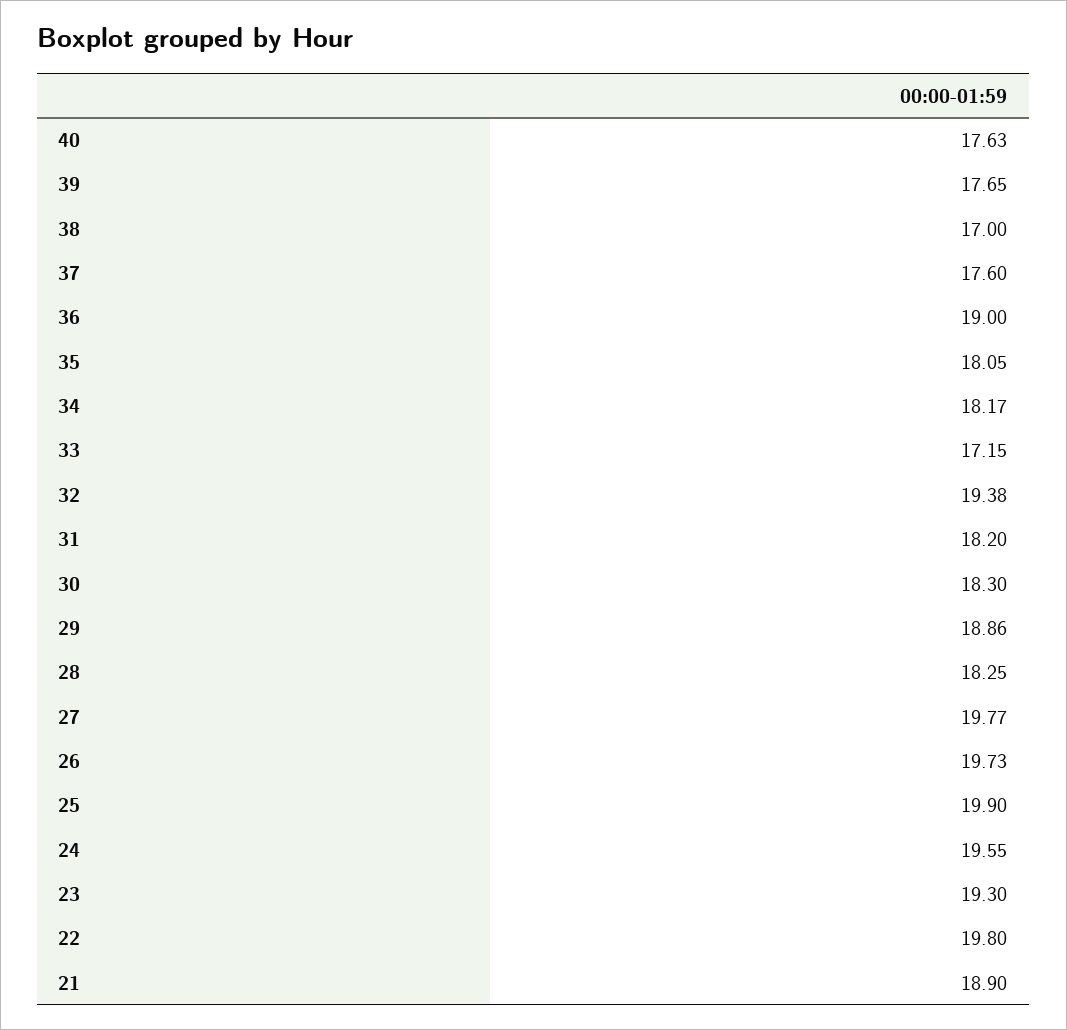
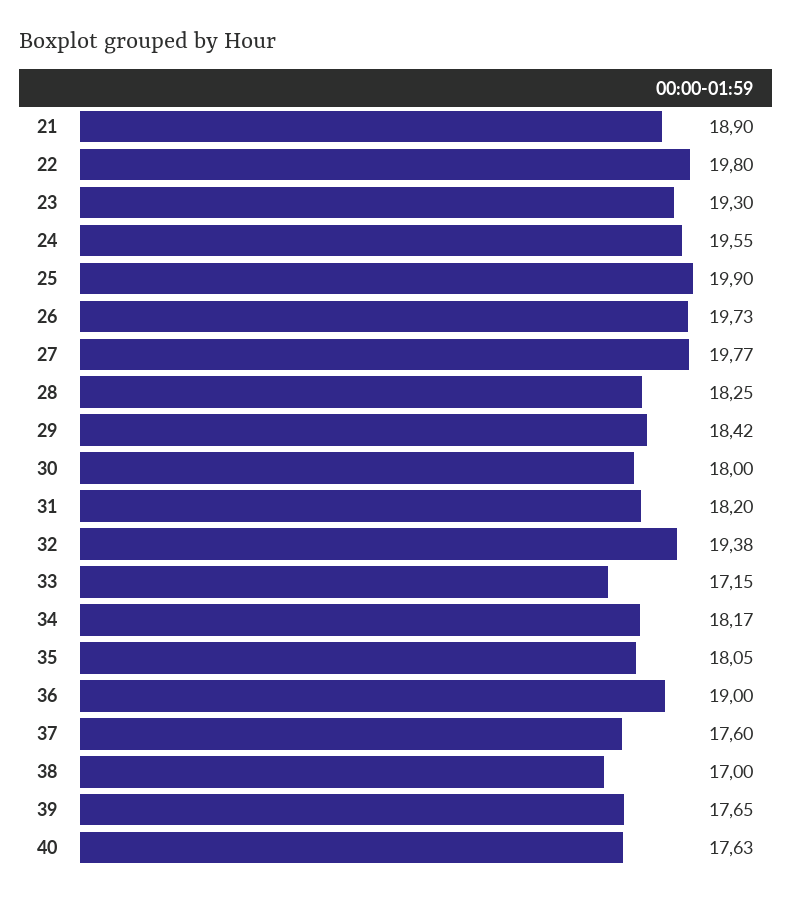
30: 18.3 -> 18
29: 18.86 -> 18.42

